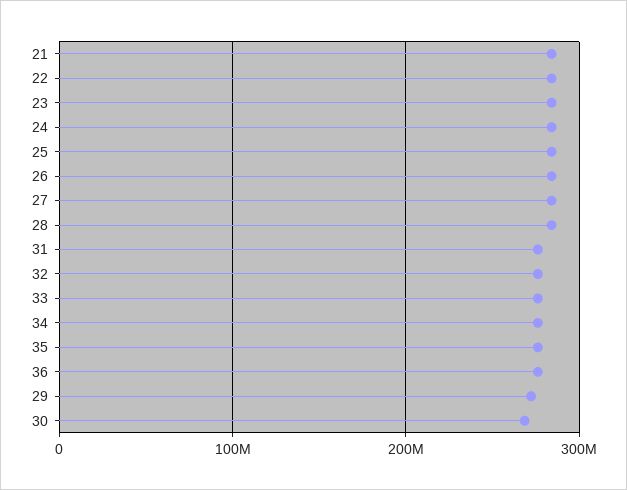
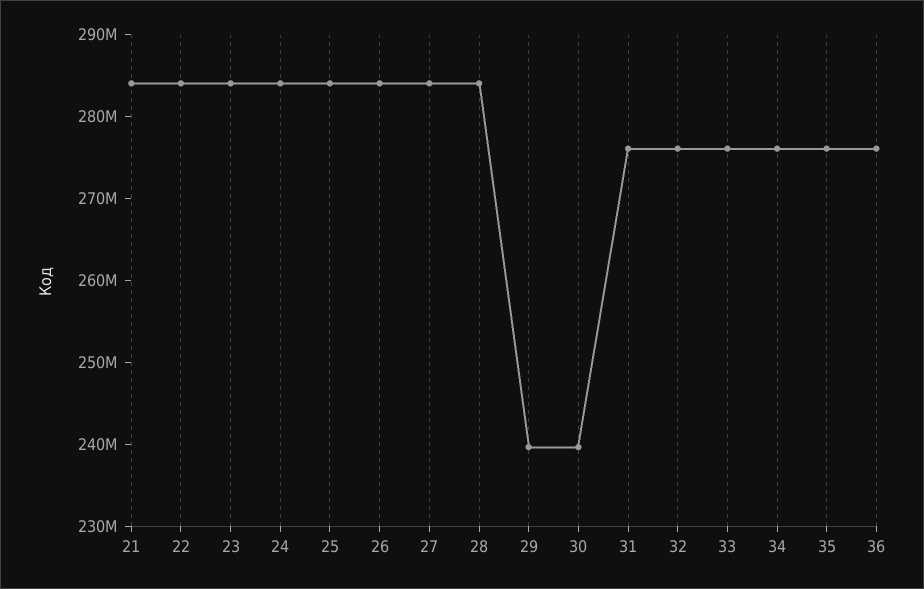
29: 270000000 -> 240000000
30: 270000000 -> 240000000

